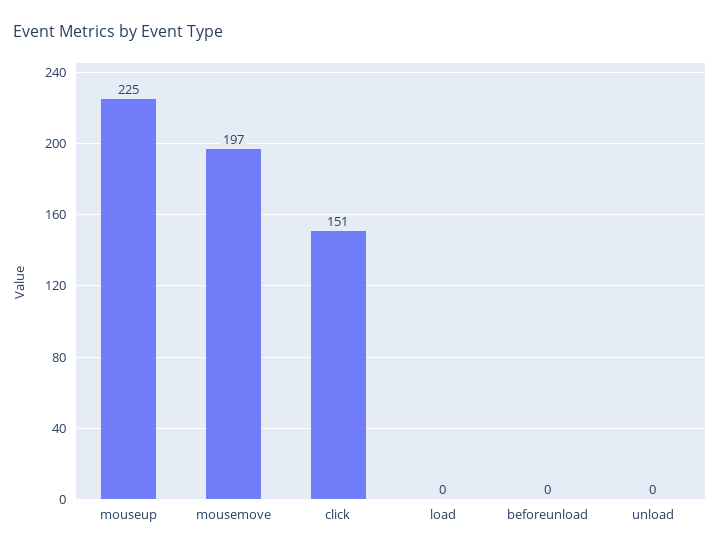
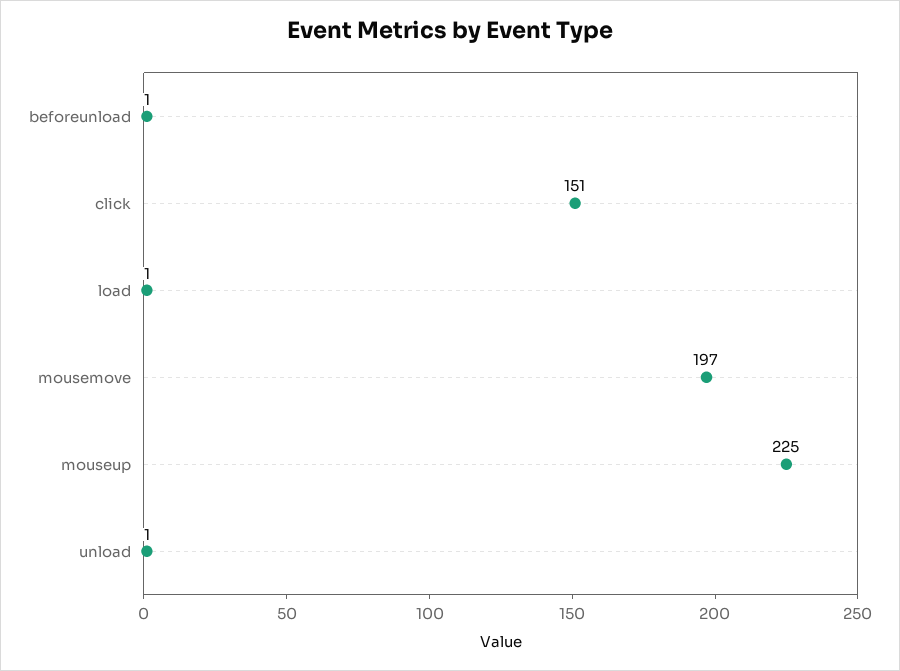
load: 0 -> 1
beforeunload: 0 -> 1
unload: 0 -> 1

